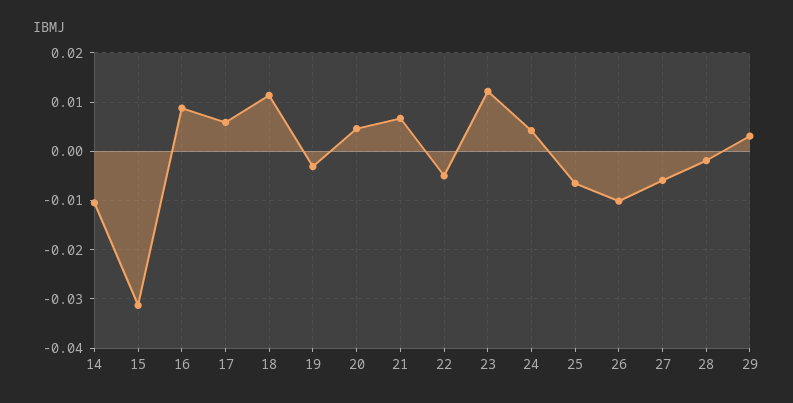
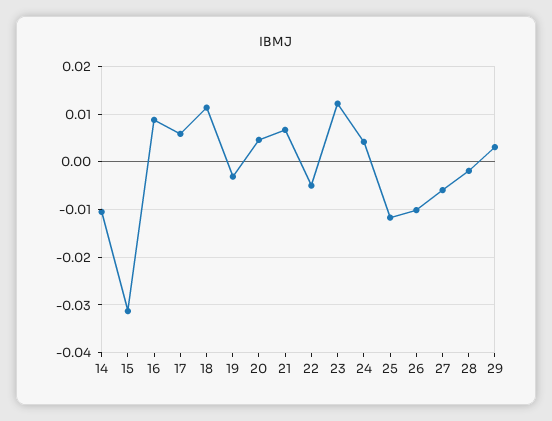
25: -0.006 -> -0.012

